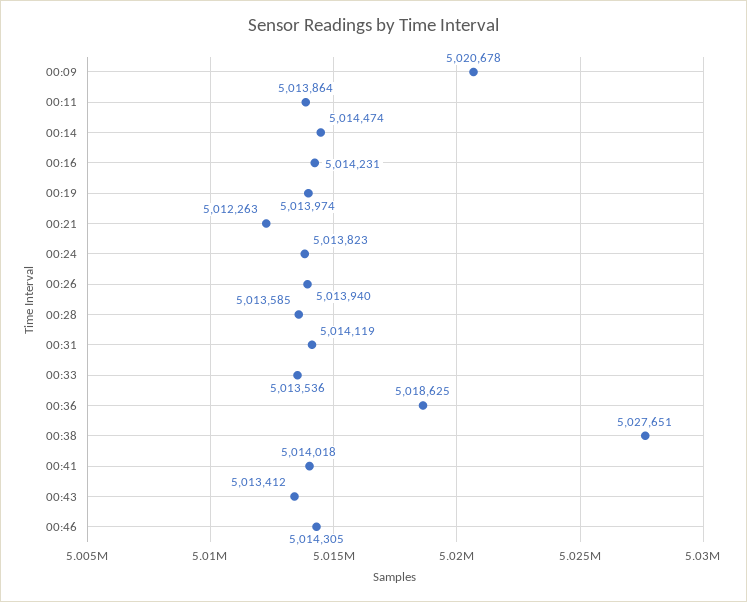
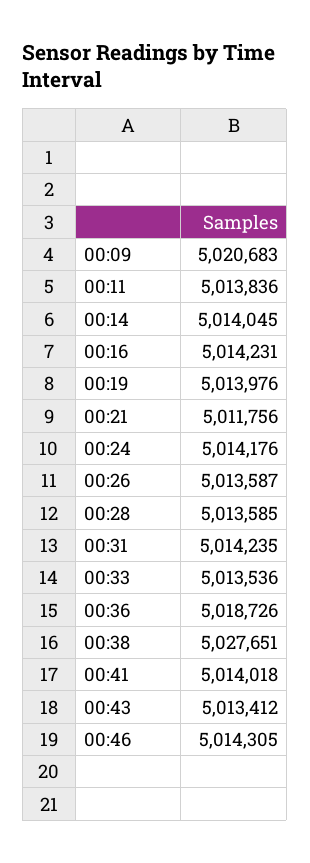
00:09: 5020678 -> 5020683
00:11: 5013864 -> 5013836
00:14: 5014474 -> 5014045
00:19: 5013974 -> 5013976
00:21: 5012263 -> 5011756
00:24: 5013823 -> 5014176
00:26: 5013940 -> 5013587
00:31: 5014119 -> 5014235
00:36: 5018625 -> 5018726

